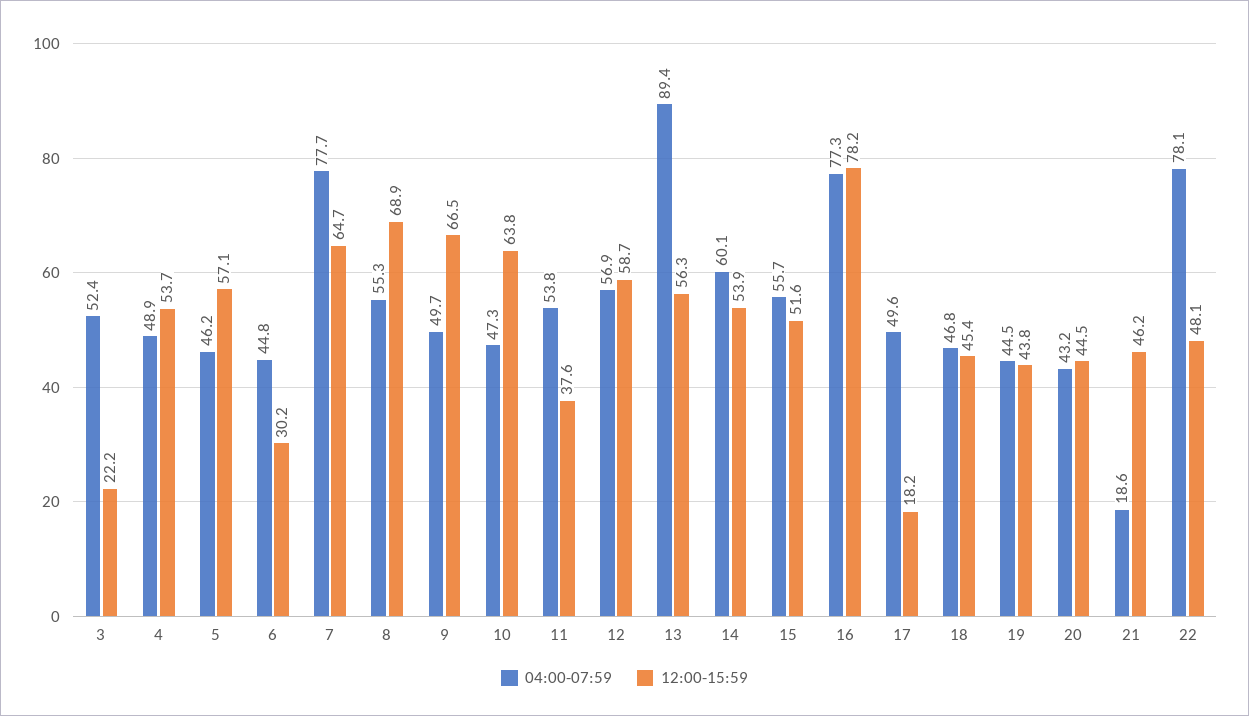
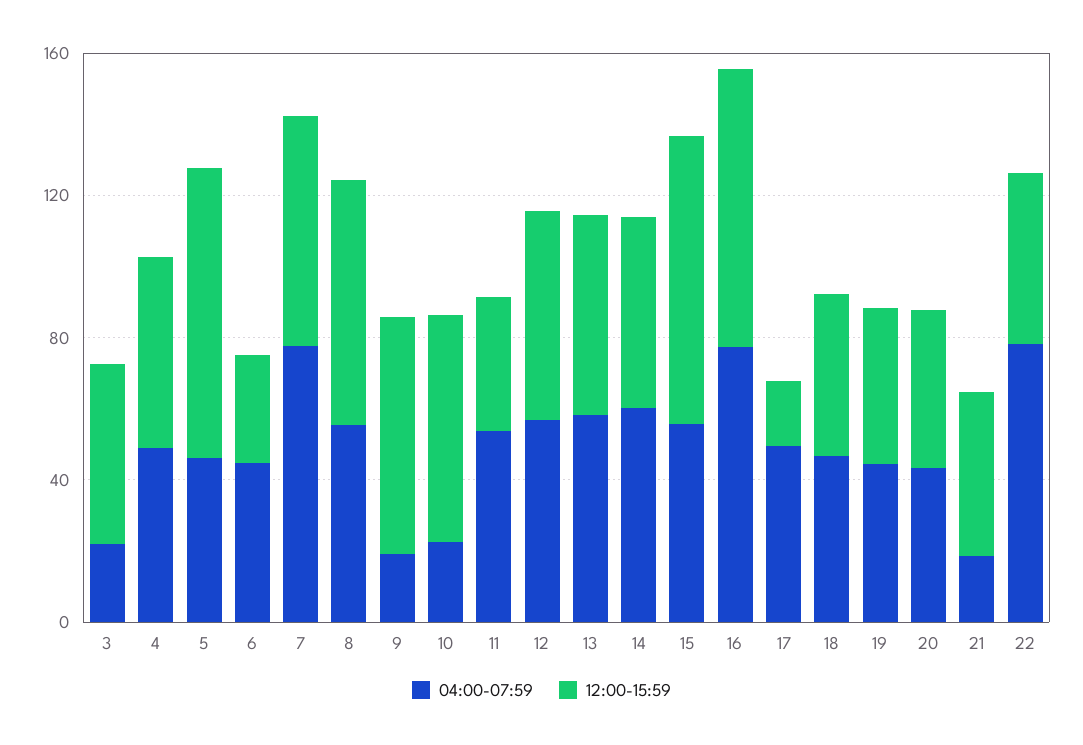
04:00-07:59, 3: 52.4 -> 20
12:00-15:59, 3: 22.2 -> 50
12:00-15:59, 5: 57.1 -> 80
04:00-07:59, 9: 49.7 -> 20
04:00-07:59, 10: 47.3 -> 20
04:00-07:59, 13: 89.4 -> 60
12:00-15:59, 15: 51.6 -> 80

